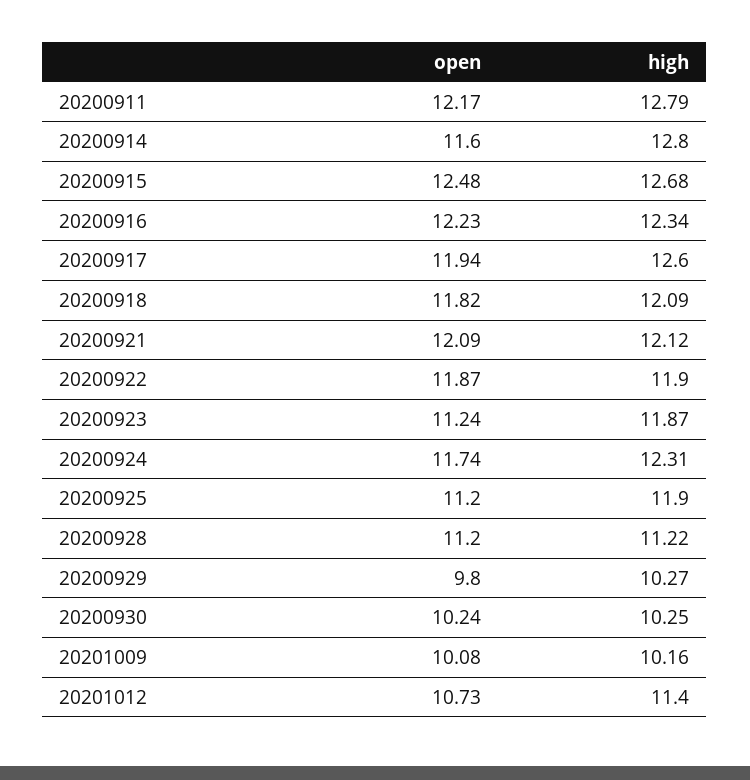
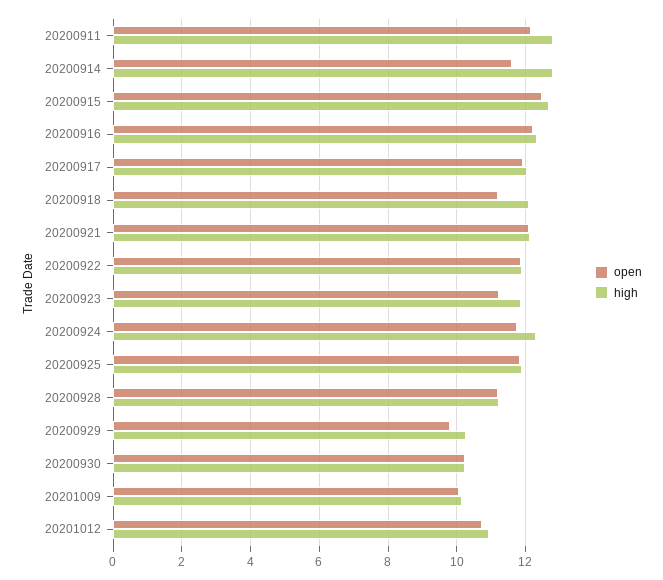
high, 20200917: 12.6 -> 12
open, 20200918: 11.82 -> 11.2
open, 20200925: 11.2 -> 11.8
high, 20201012: 11.4 -> 11

